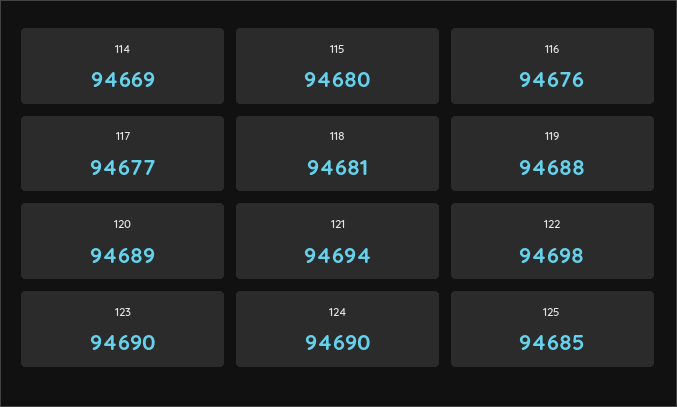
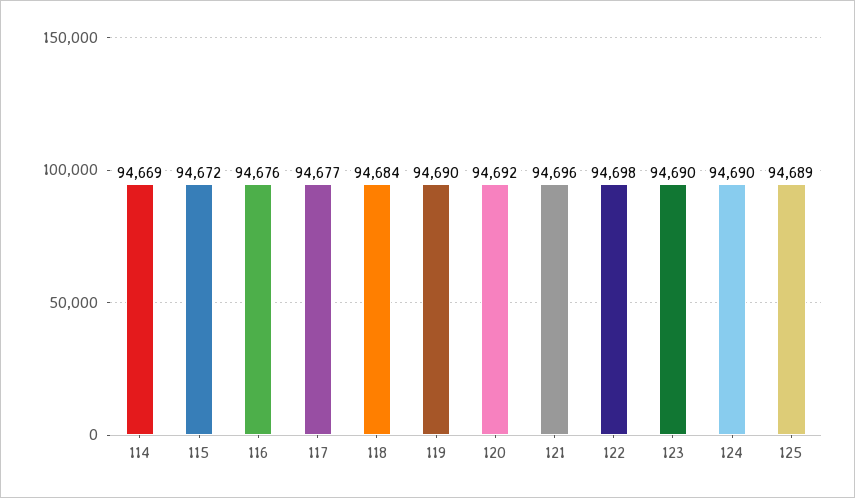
115: 94680 -> 94672
118: 94681 -> 94684
119: 94688 -> 94690
120: 94689 -> 94692
121: 94694 -> 94696
125: 94685 -> 94689

